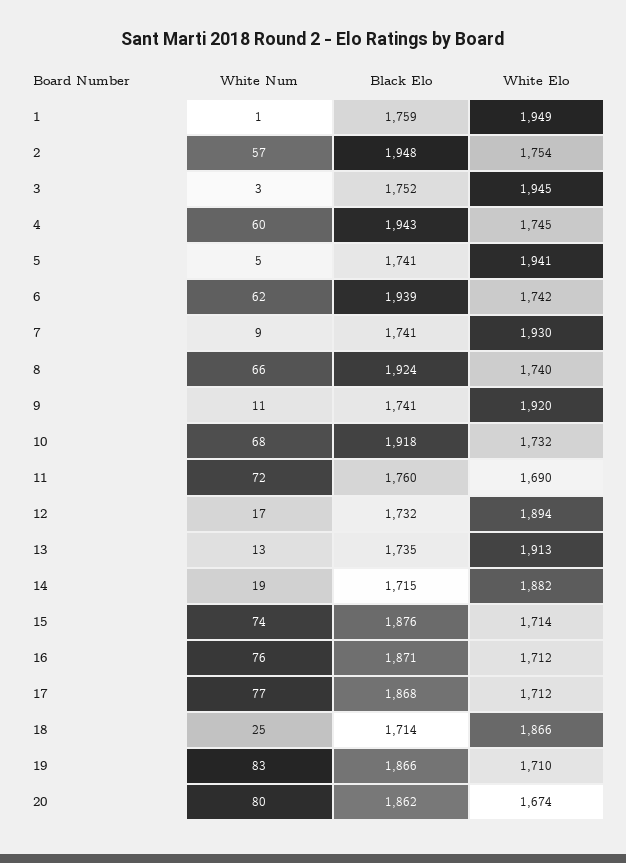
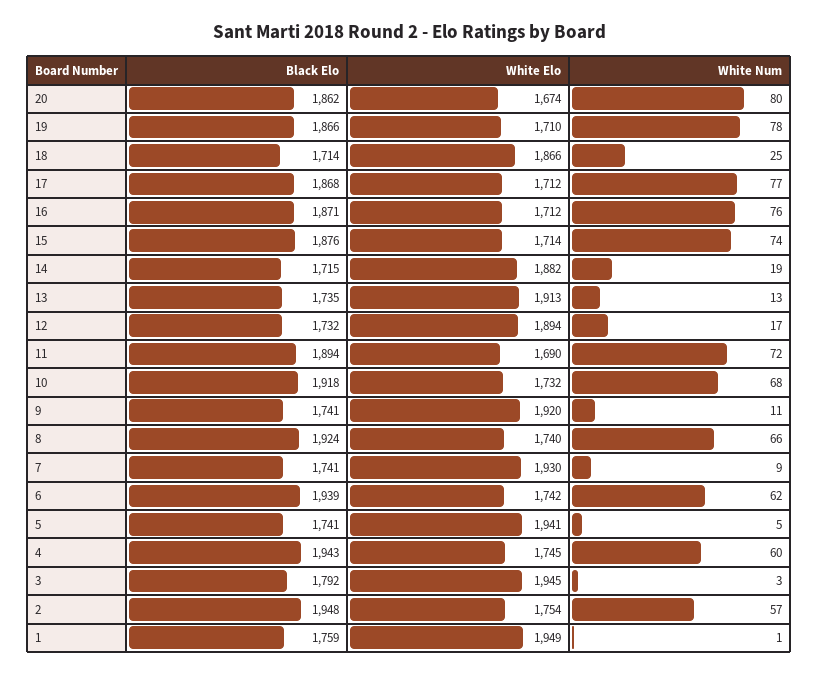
Black Elo, 3: 1752 -> 1792
Black Elo, 11: 1760 -> 1894
White Num, 19: 83 -> 78

